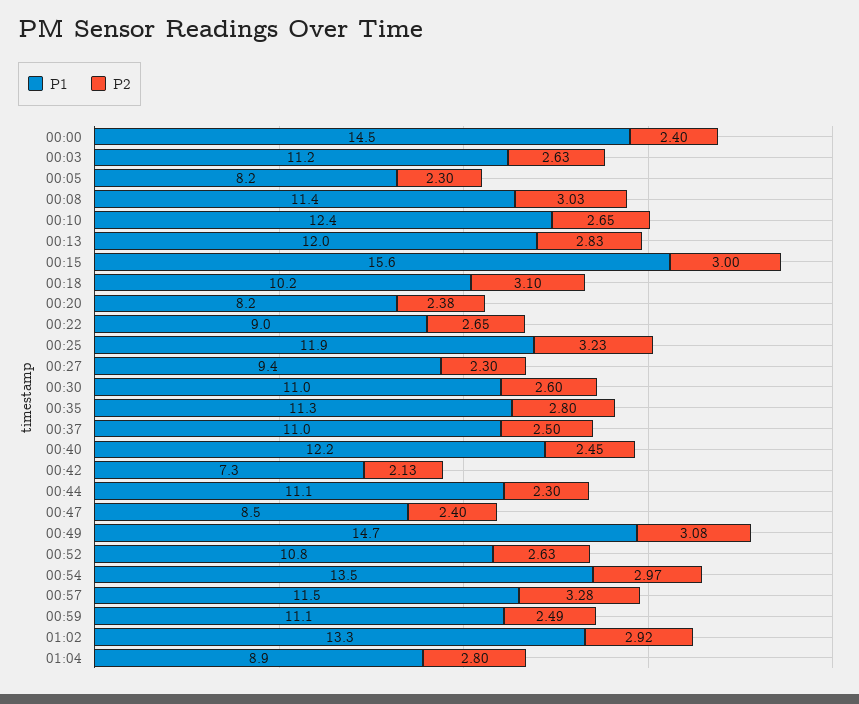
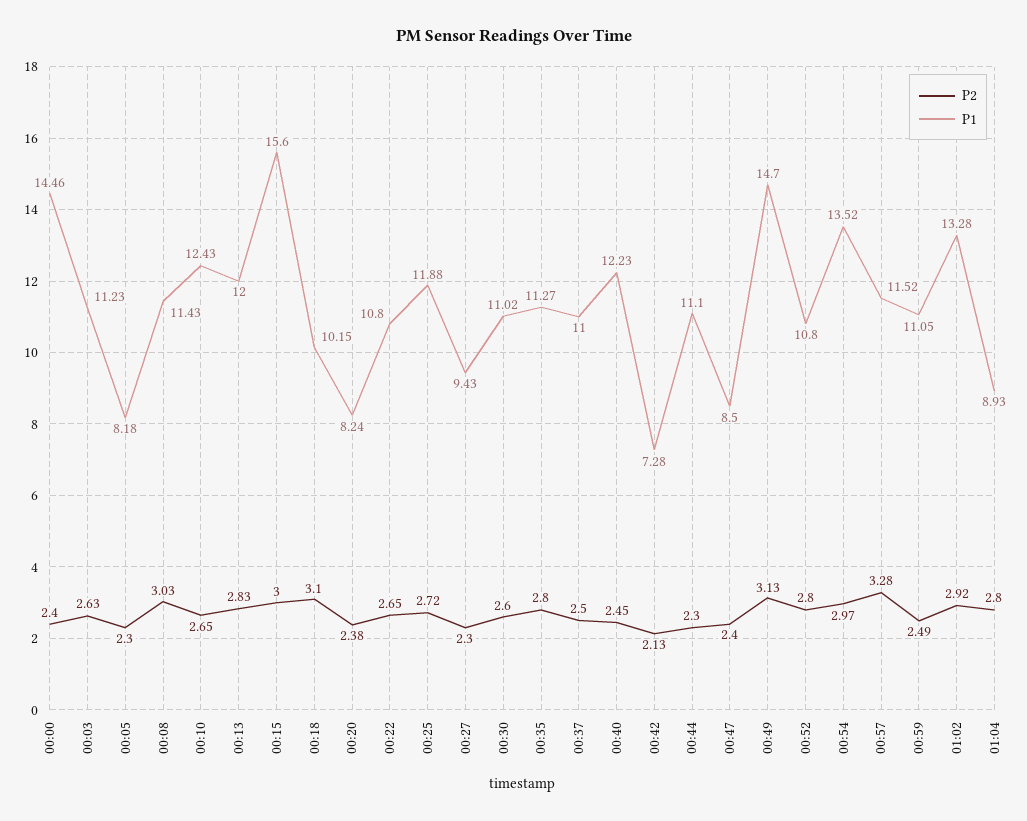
P1, 00:22: 9 -> 10.8
P2, 00:25: 3.23 -> 2.72
P2, 00:49: 3.08 -> 3.13
P2, 00:52: 2.63 -> 2.8

